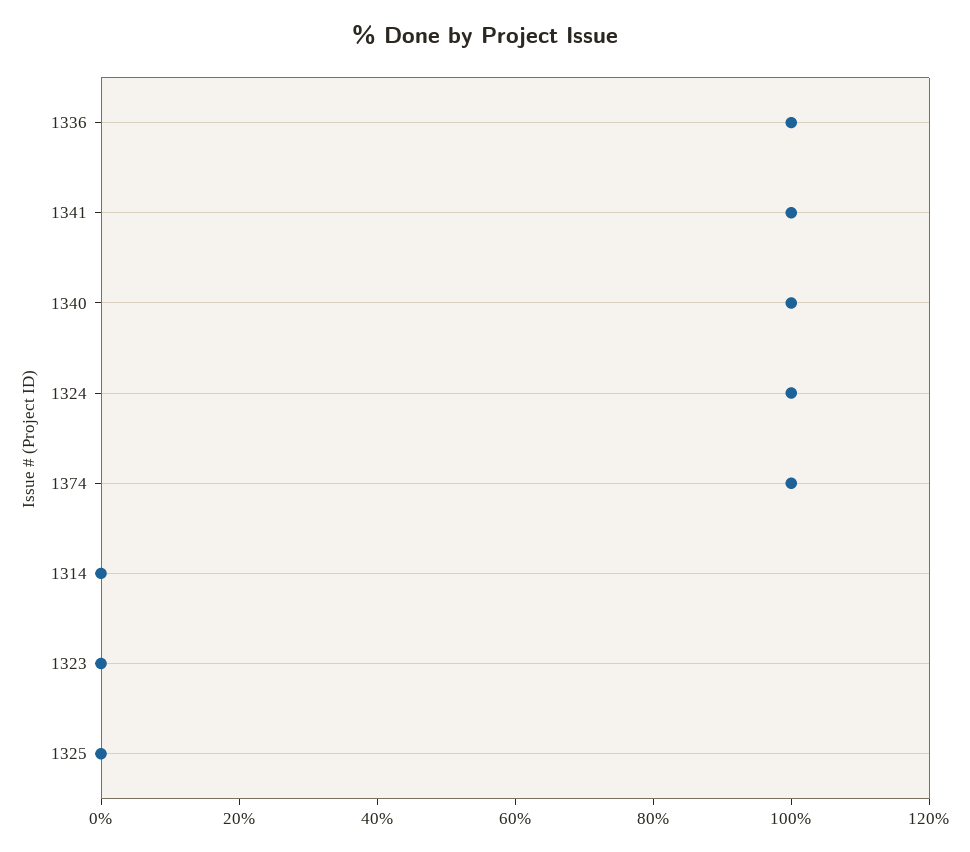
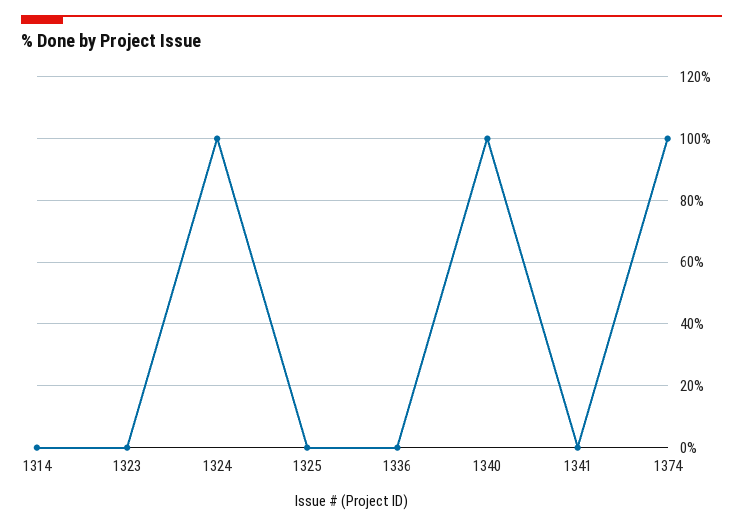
1336: 100 -> 0
1341: 100 -> 0

